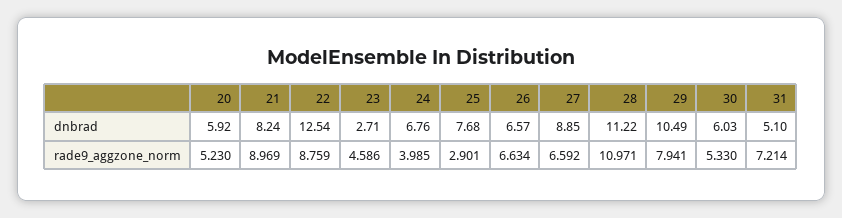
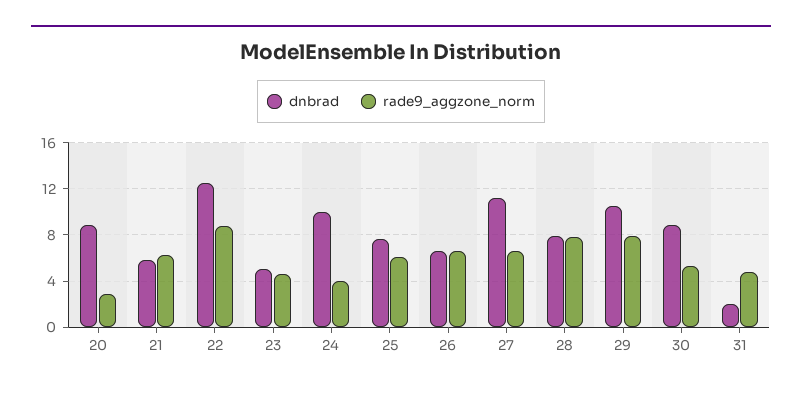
dnbrad, 20: 5.92 -> 9
dnbrad, 21: 8.24 -> 6
dnbrad, 23: 2.71 -> 5
dnbrad, 24: 6.76 -> 10
dnbrad, 27: 8.85 -> 11
dnbrad, 28: 11.22 -> 8
dnbrad, 30: 6.03 -> 9
dnbrad, 31: 5.1 -> 2
rade9_aggzone_norm, 20: 5.23 -> 3
rade9_aggzone_norm, 21: 8.969 -> 6
rade9_aggzone_norm, 25: 2.901 -> 6
rade9_aggzone_norm, 28: 10.971 -> 8
rade9_aggzone_norm, 31: 7.214 -> 5

